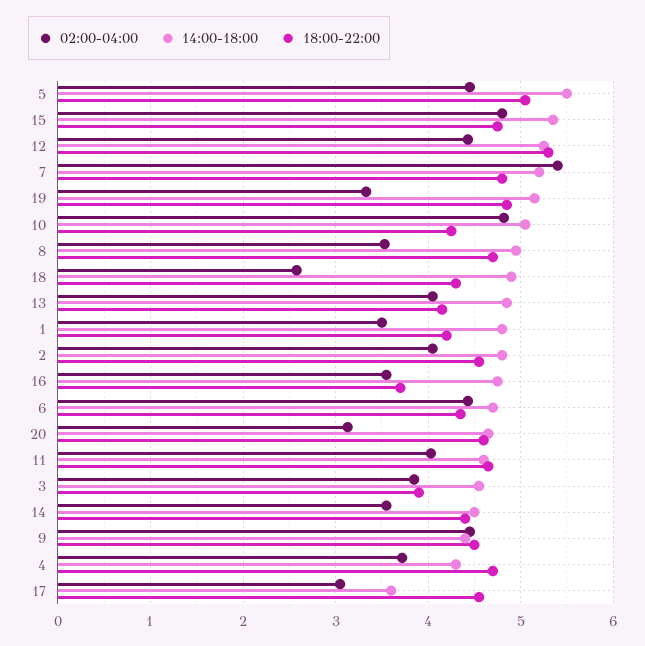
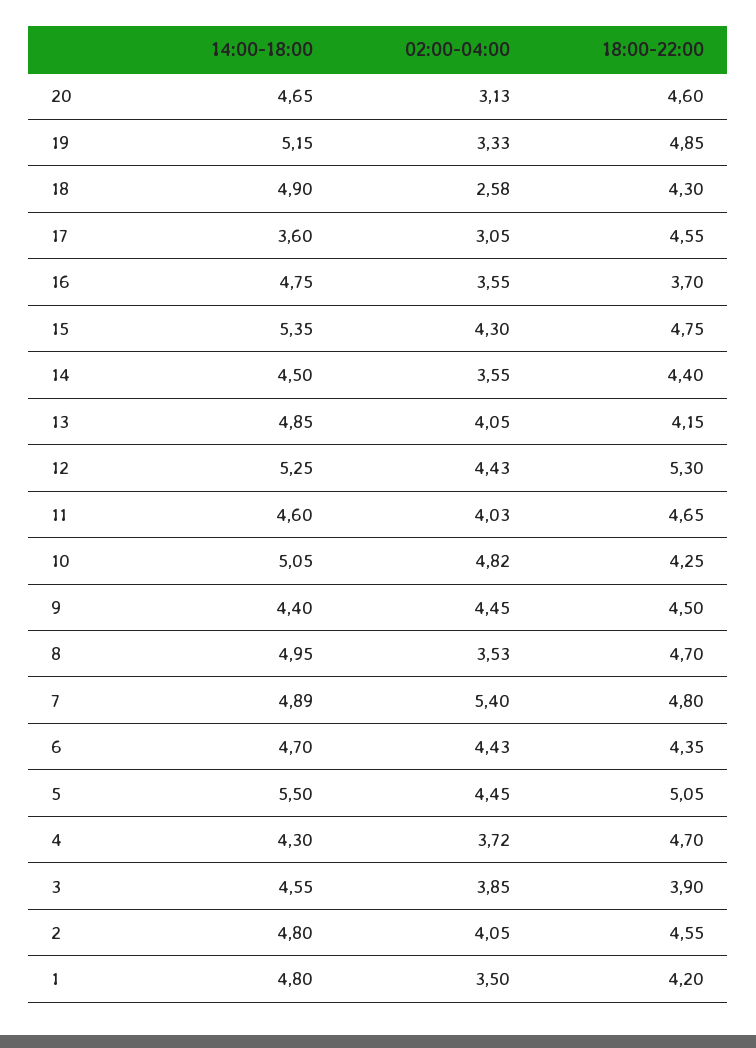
02:00-04:00, 15: 4.8 -> 4.3
14:00-18:00, 7: 5.2 -> 4.89

